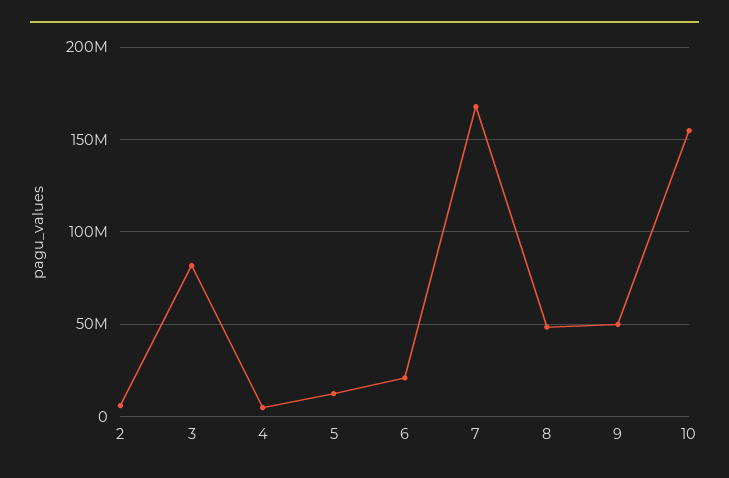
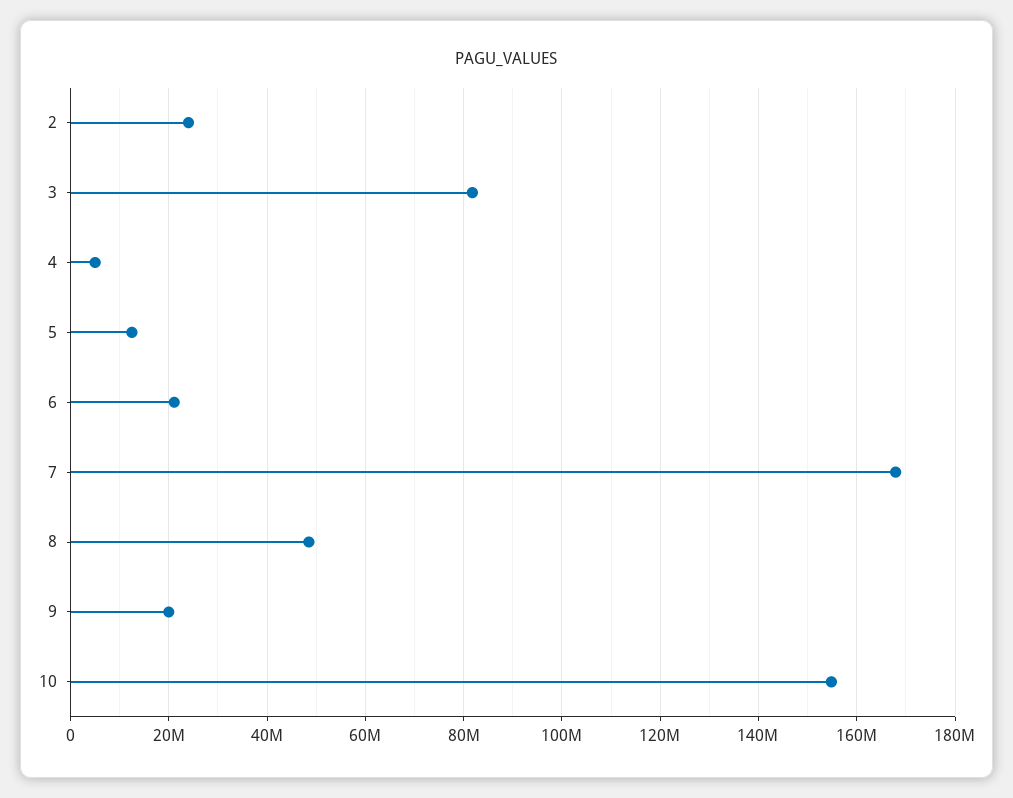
2: 5000000 -> 24000000
9: 50000000 -> 20000000

